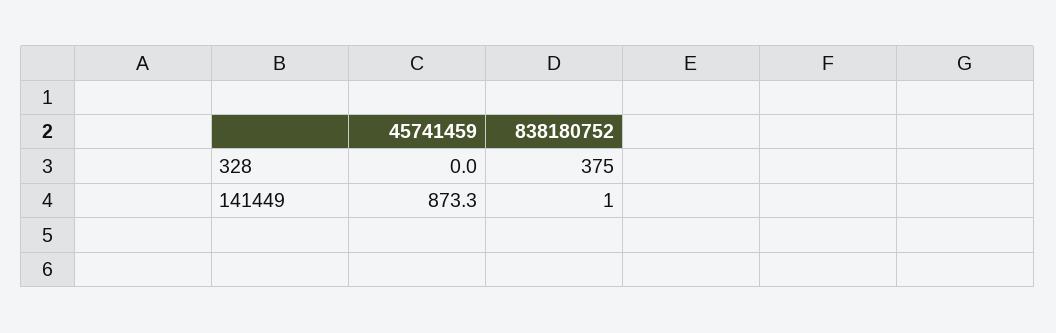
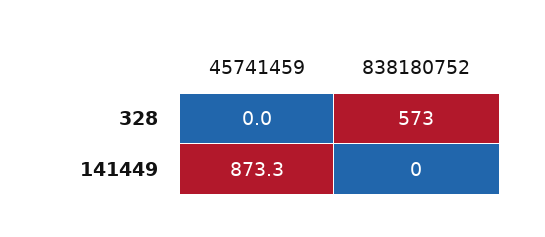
838180752, 328: 375 -> 573
838180752, 141449: 1 -> 0

